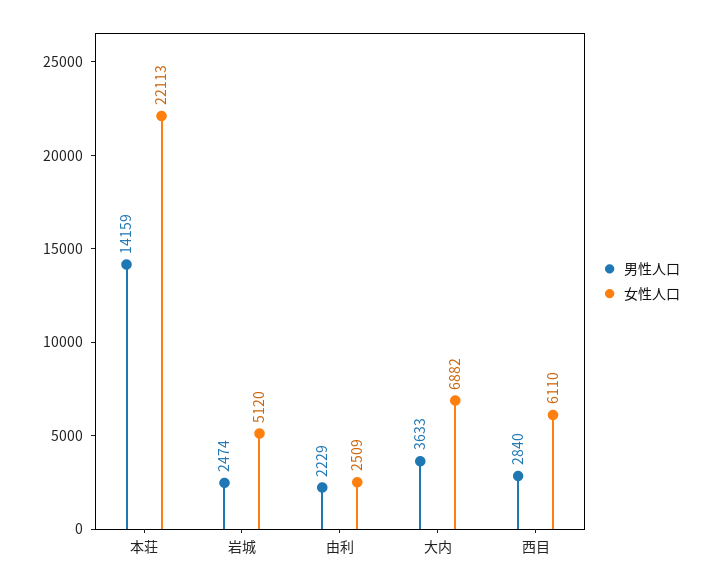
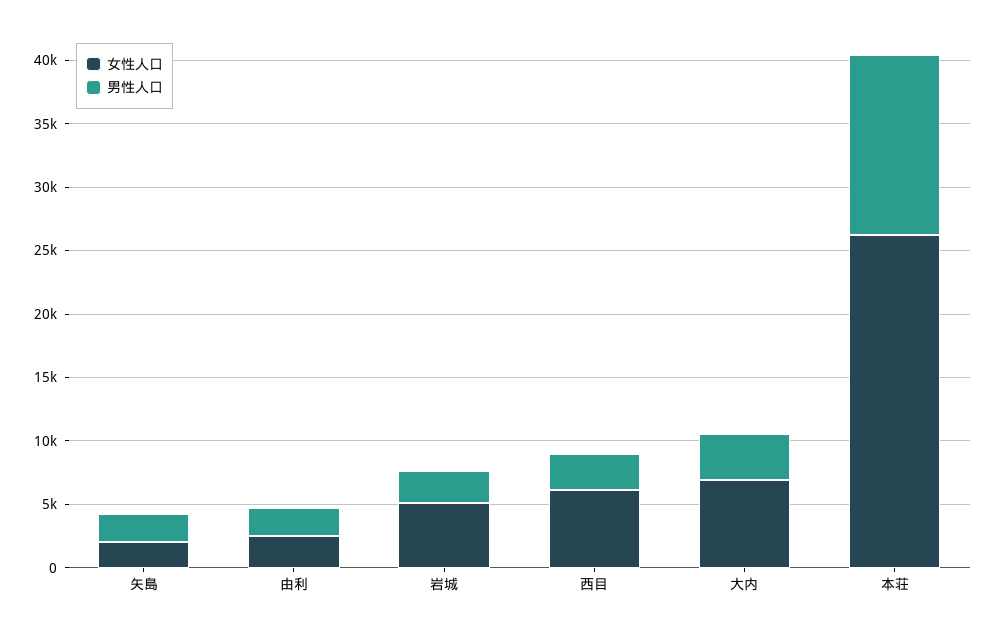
女性人口, 本荘: 22113 -> 26000
女性人口, 矢島: none -> 2000
男性人口, 矢島: none -> 2000

